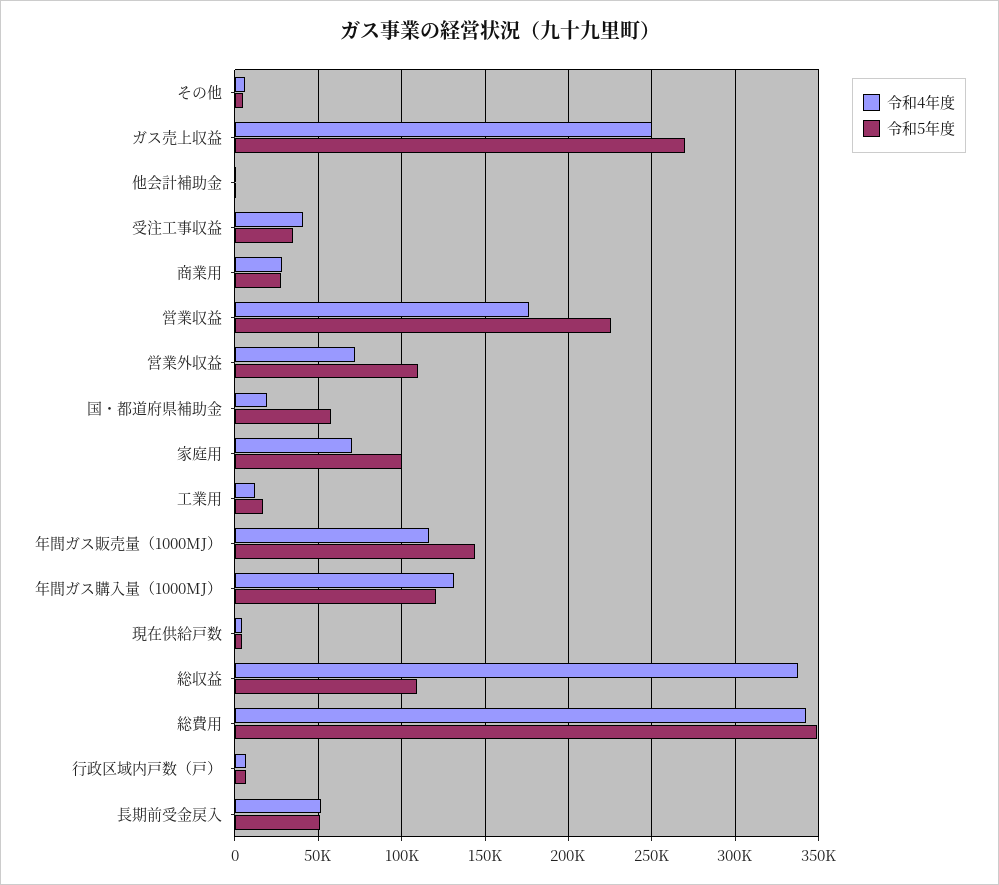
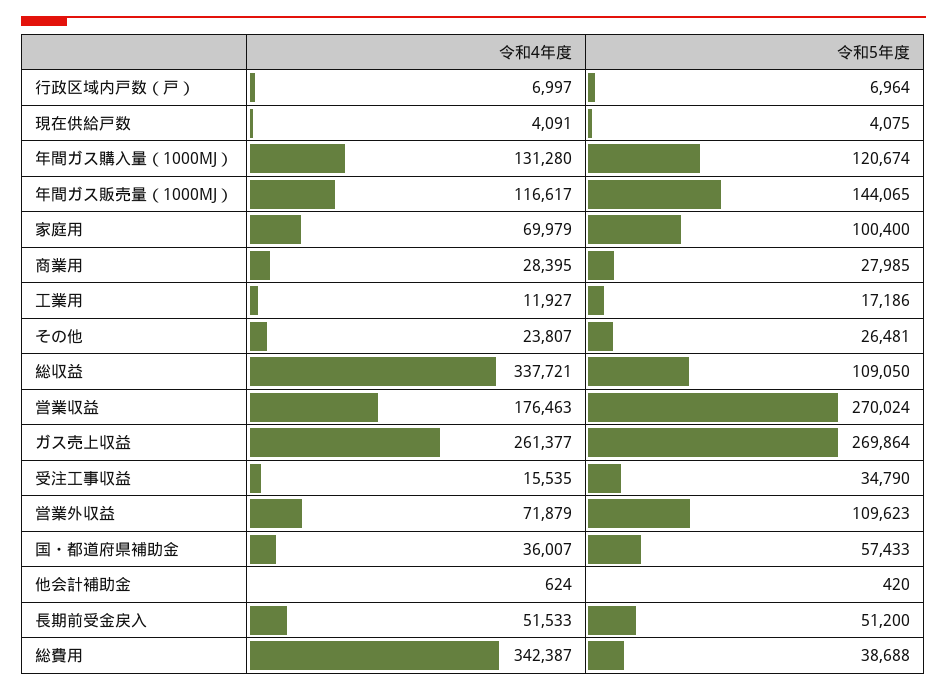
令和4年度, その他: 5000 -> 23807
令和5年度, その他: 5000 -> 26481
令和4年度, ガス売上収益: 250000 -> 261377
令和4年度, 受注工事収益: 40000 -> 15535
令和5年度, 営業収益: 225000 -> 270024
令和4年度, 国・都道府県補助金: 20000 -> 36007
令和5年度, 総費用: 350000 -> 38688

